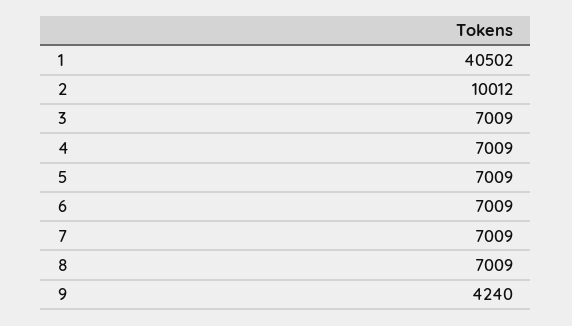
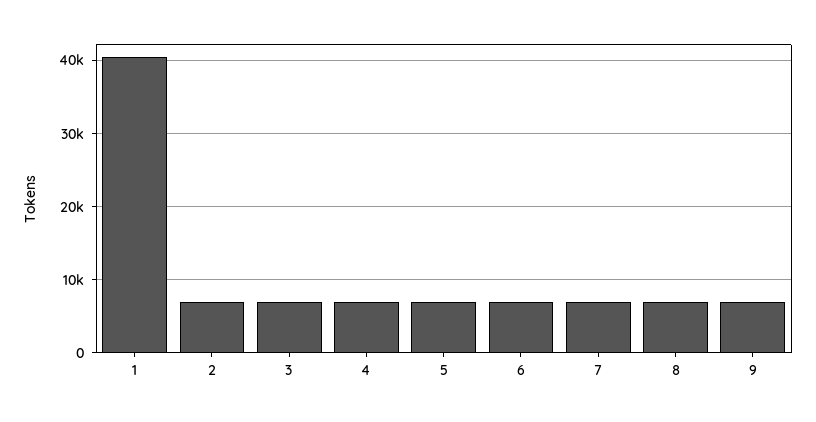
2: 10012 -> 7000
9: 4240 -> 7000

